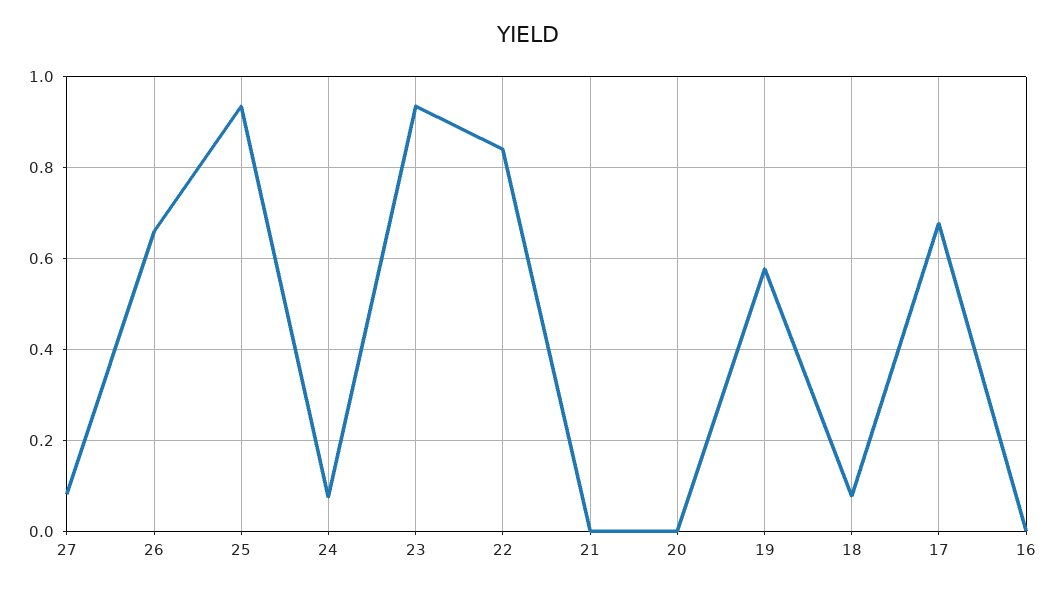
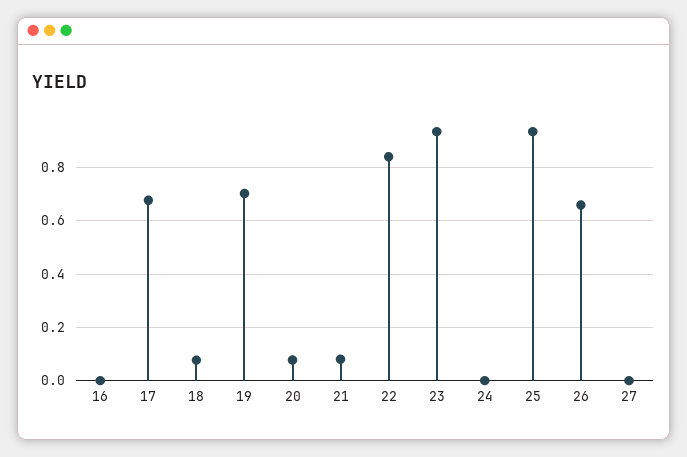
27: 0.08 -> 0
24: 0.08 -> 0
21: 0 -> 0.075
20: 0 -> 0.075
19: 0.58 -> 0.7

